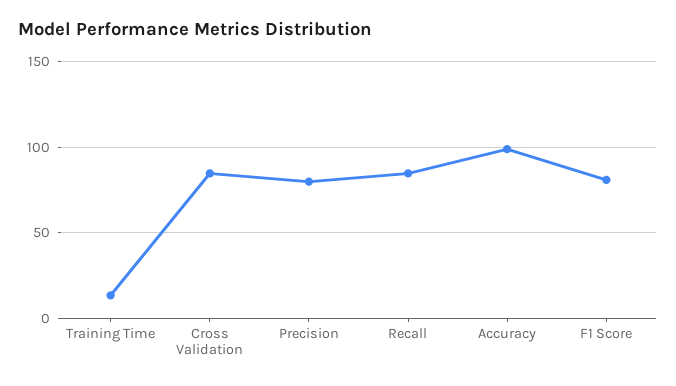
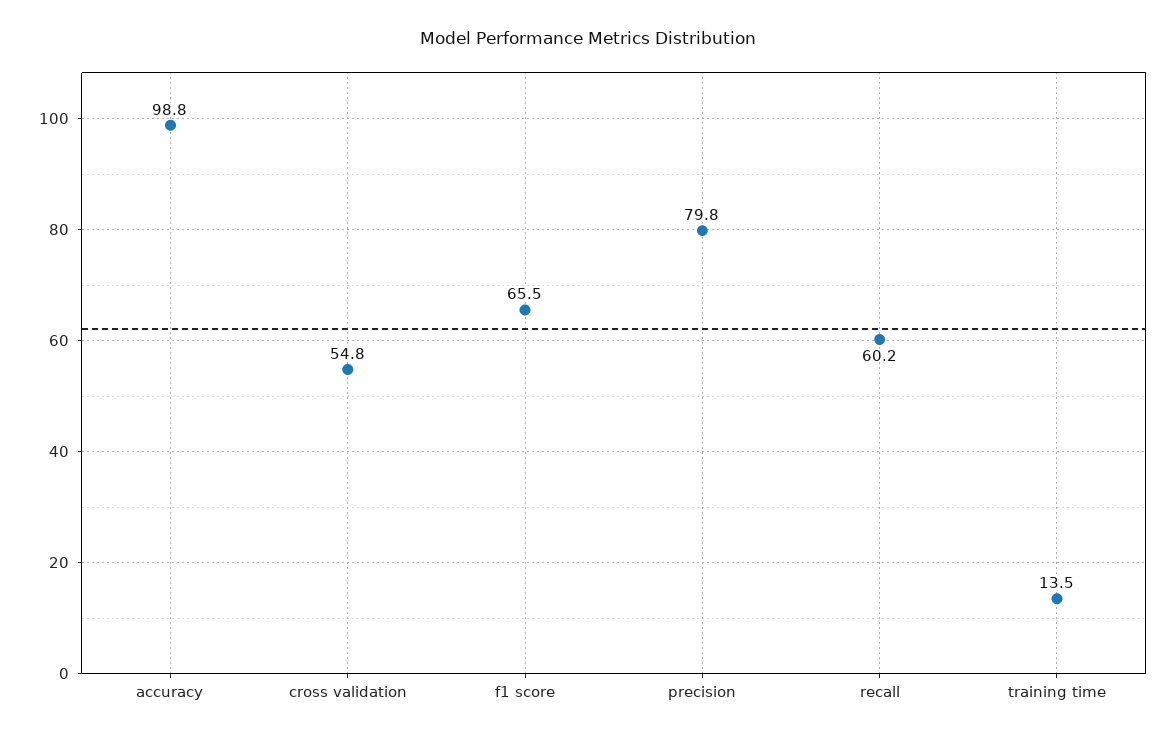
Cross Validation: 85 -> 54.8
Recall: 85 -> 60.2
F1 Score: 80 -> 65.5

